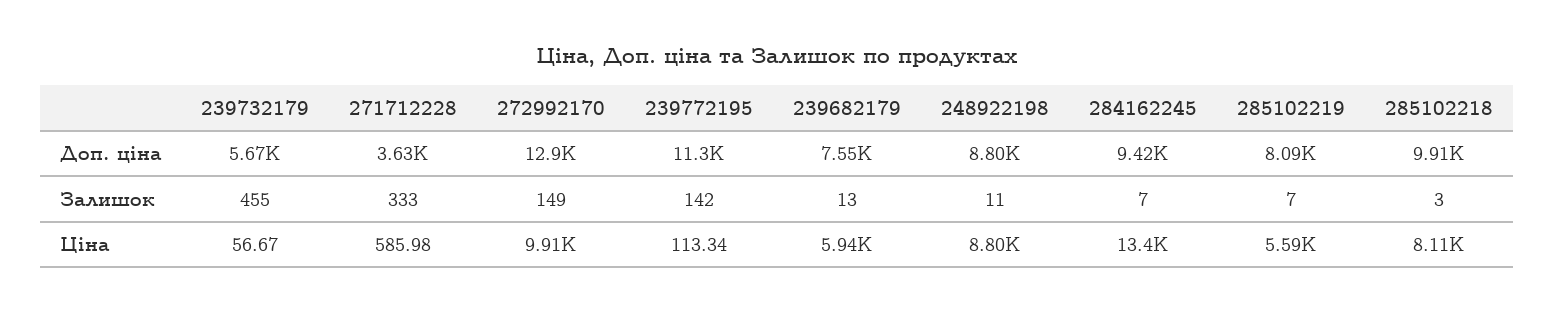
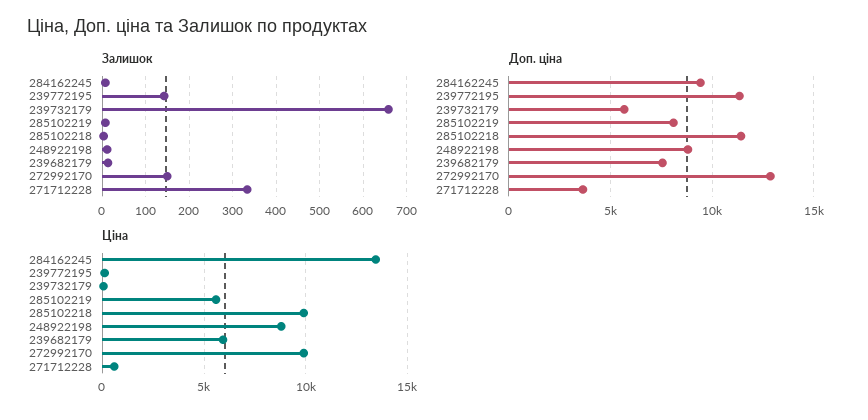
Доп. ціна, 285102218: 9910 -> 11500
Залишок, 239732179: 455 -> 660
Ціна, 285102218: 8110 -> 10000

